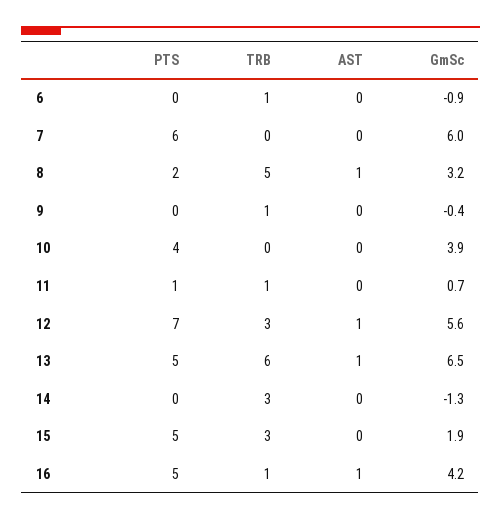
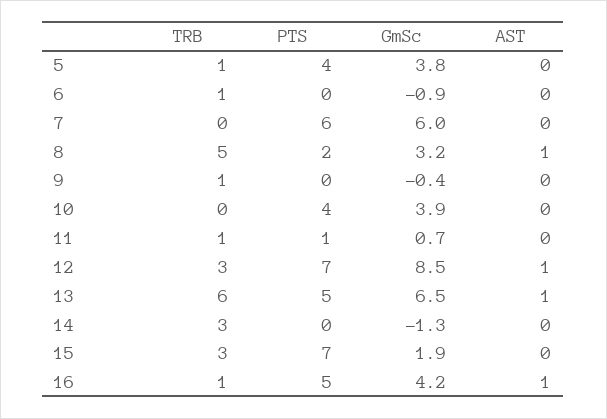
GmSc, 12: 5.6 -> 8.5
PTS, 15: 5 -> 7
TRB, 5: none -> 1
PTS, 5: none -> 4
GmSc, 5: none -> 3.8
AST, 5: none -> 0

